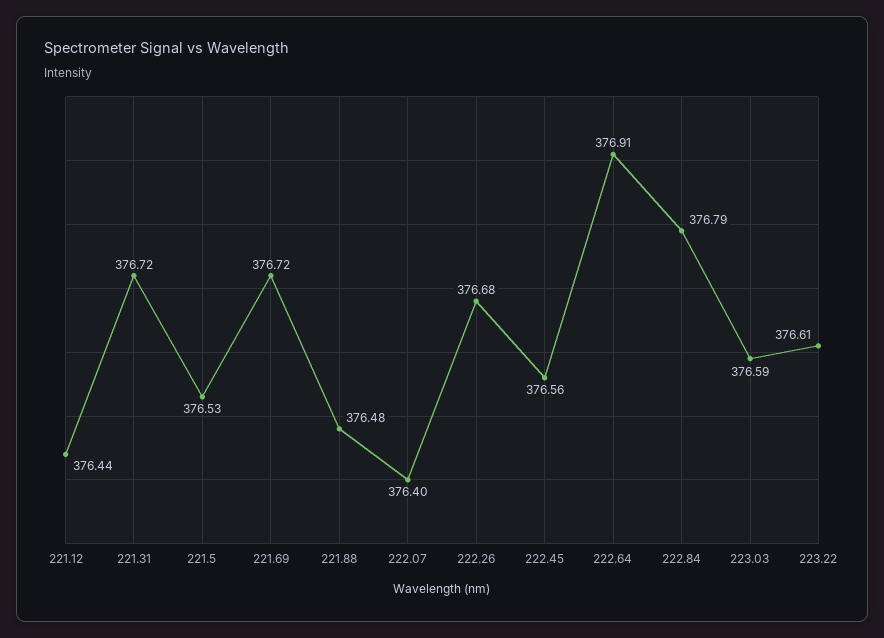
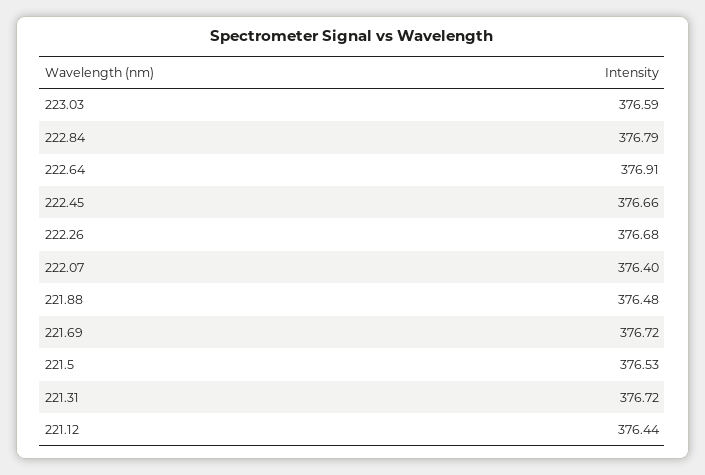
222.45: 376.56 -> 376.66
223.22: 376.61 -> none

